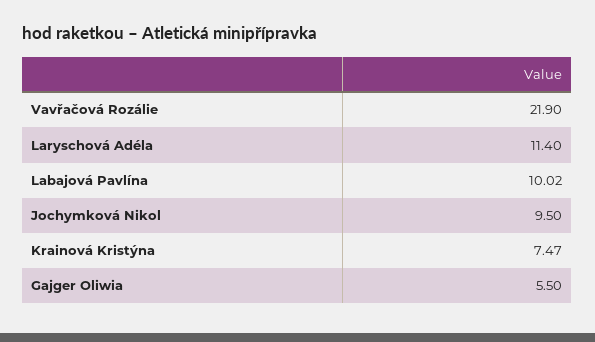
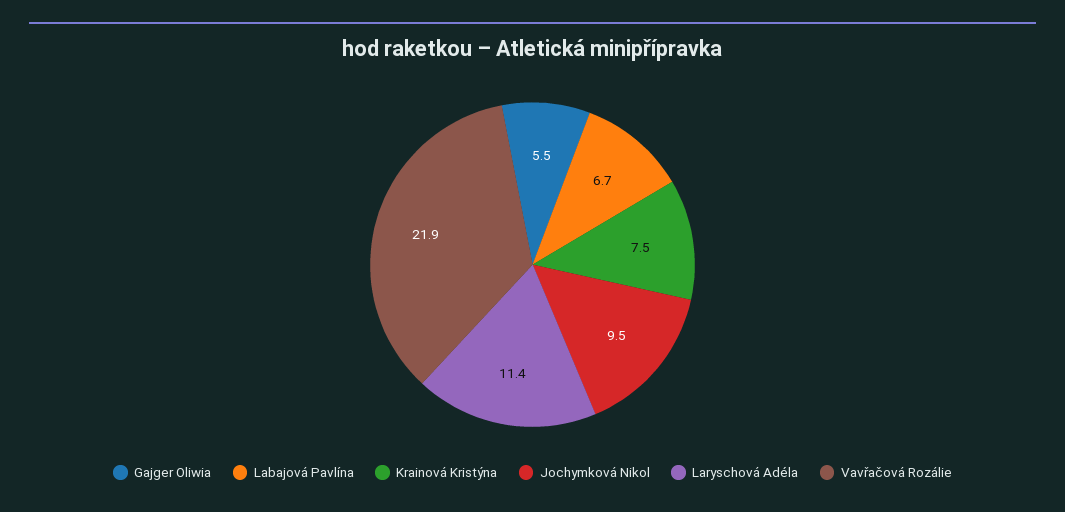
Labajová Pavlína: 10.02 -> 6.7

